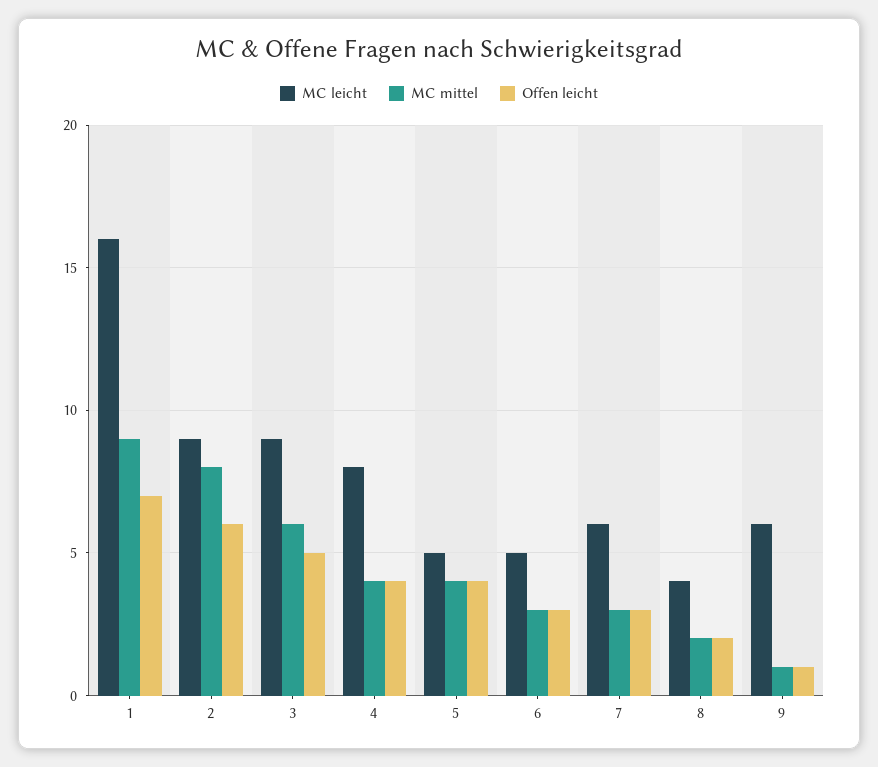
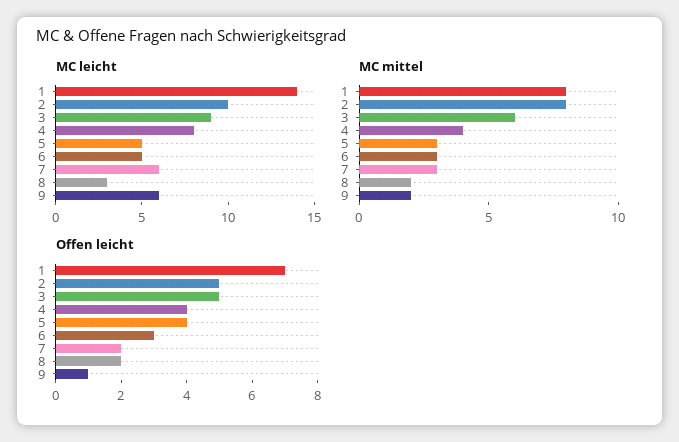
MC leicht, 1: 16 -> 14
MC mittel, 1: 9 -> 8
MC leicht, 2: 9 -> 10
Offen leicht, 2: 6 -> 5
MC mittel, 5: 4 -> 3
Offen leicht, 7: 3 -> 2
MC leicht, 8: 4 -> 3
MC mittel, 9: 1 -> 2

